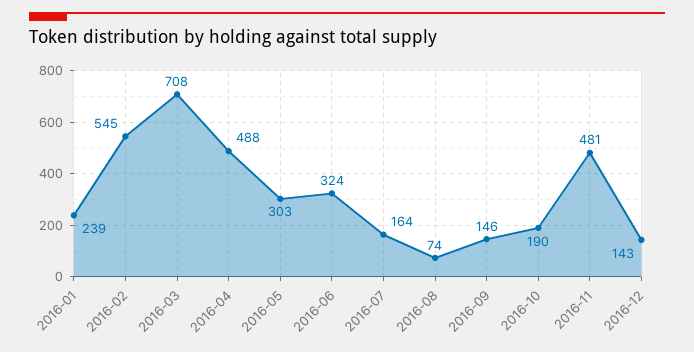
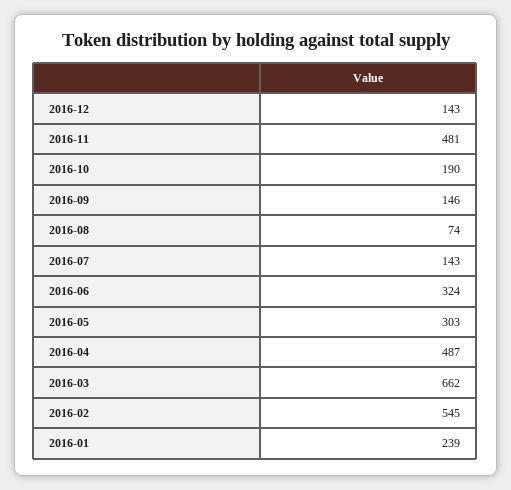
2016-03: 708 -> 662
2016-04: 488 -> 487
2016-07: 164 -> 143

